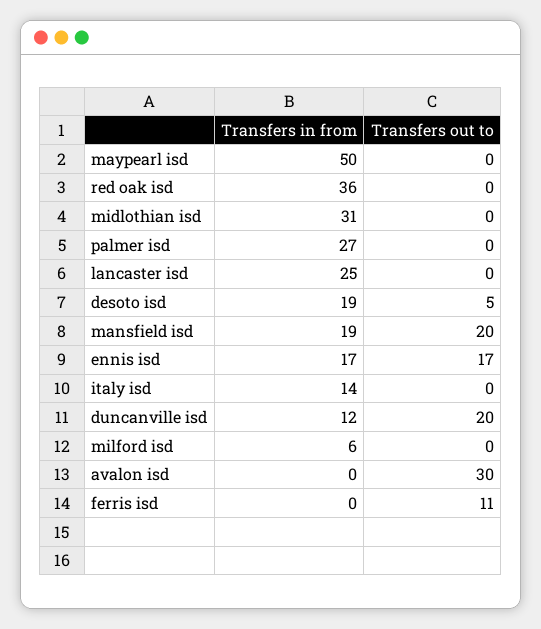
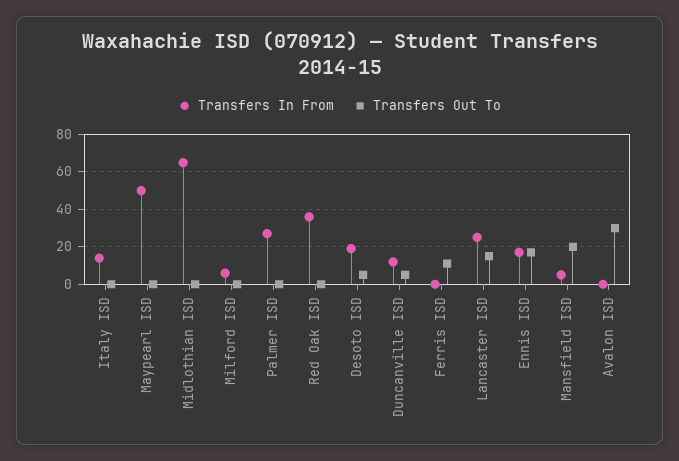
Transfers in from, midlothian isd: 31 -> 65
Transfers out to, lancaster isd: 0 -> 15
Transfers in from, mansfield isd: 19 -> 5
Transfers out to, duncanville isd: 20 -> 5

